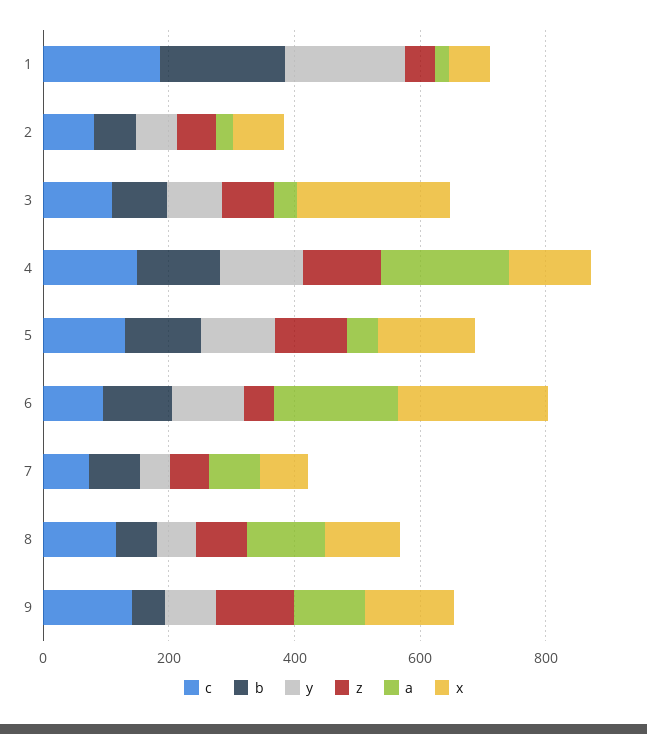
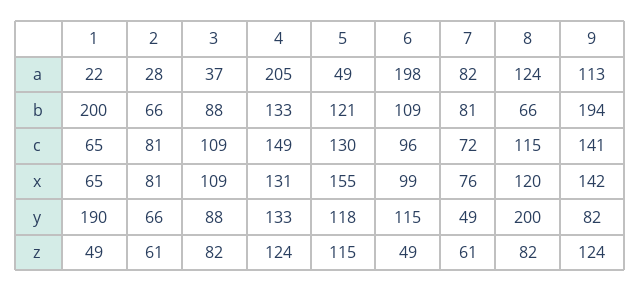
c, 1: 200 -> 65
x, 3: 250 -> 109
x, 6: 250 -> 99
y, 8: 50 -> 200
b, 9: 50 -> 194

